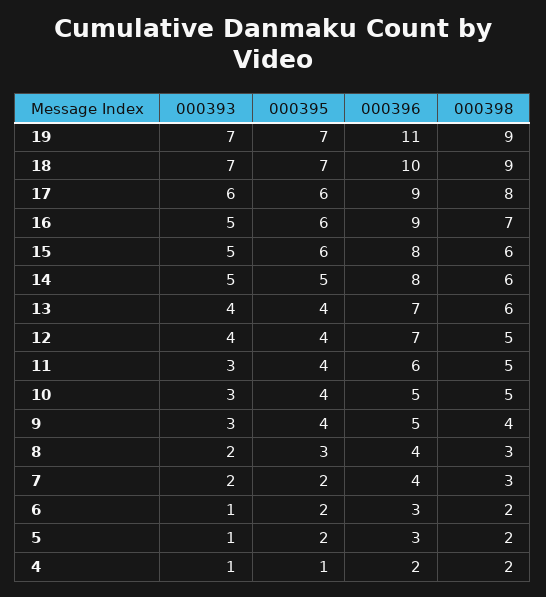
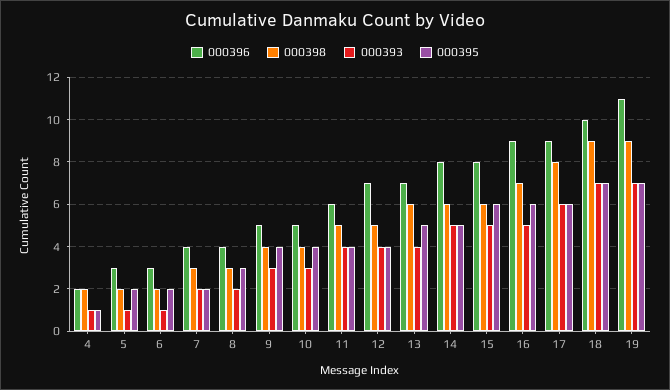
000395, 13: 4 -> 5
000393, 11: 3 -> 4
000398, 10: 5 -> 4

